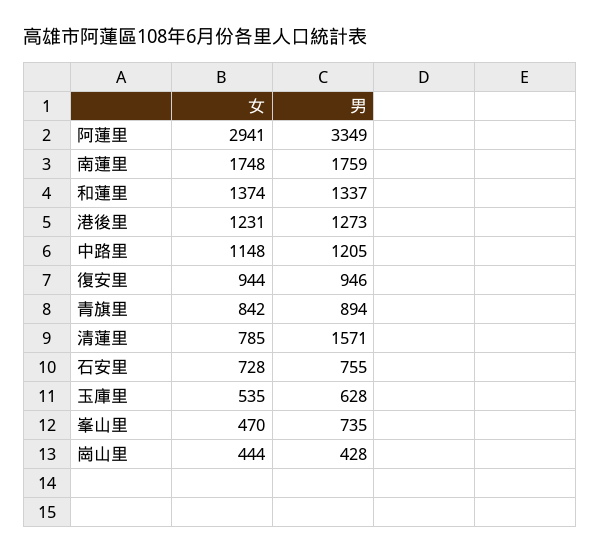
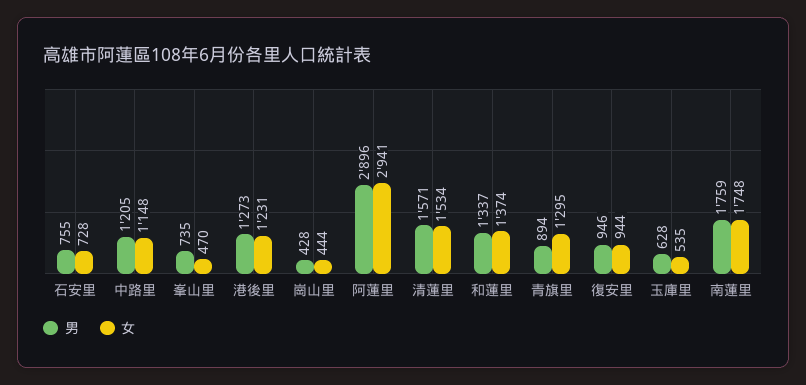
男, 阿蓮里: 3349 -> 2896
女, 青旗里: 842 -> 1295
女, 清蓮里: 785 -> 1534

